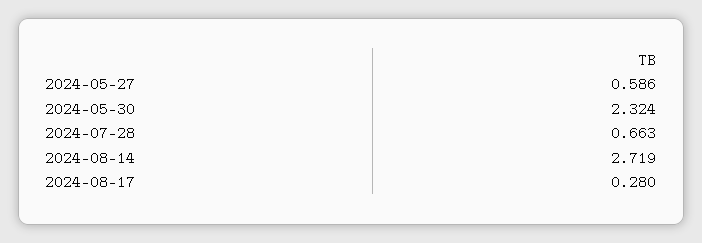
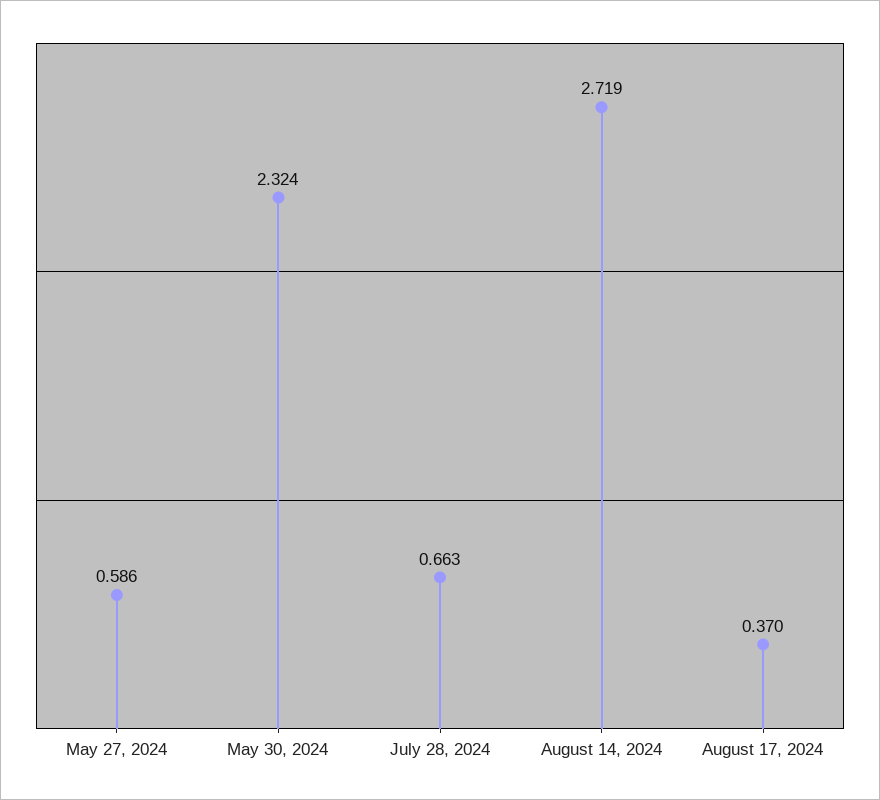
2024-08-17: 0.28 -> 0.37

